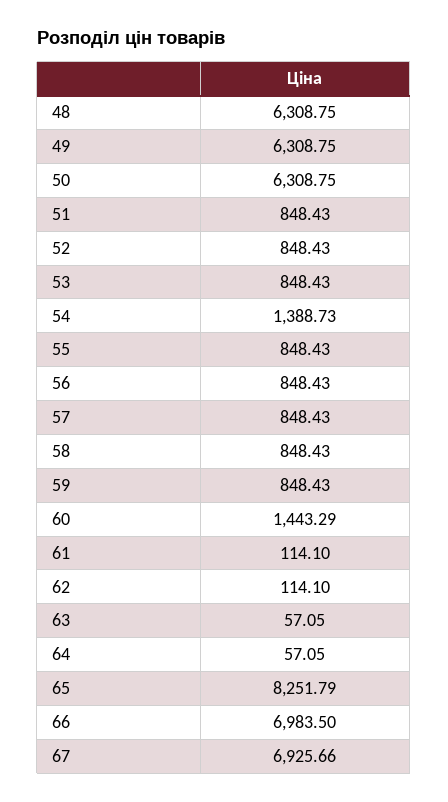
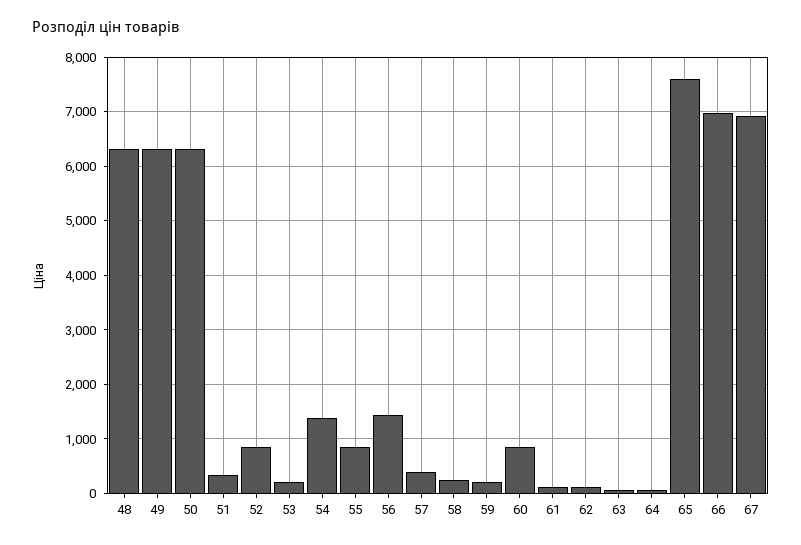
51: 848.43 -> 400
53: 848.43 -> 200
56: 848.43 -> 1400
57: 848.43 -> 400
58: 848.43 -> 200
59: 848.43 -> 200
60: 1443.29 -> 800
65: 8251.79 -> 7600

